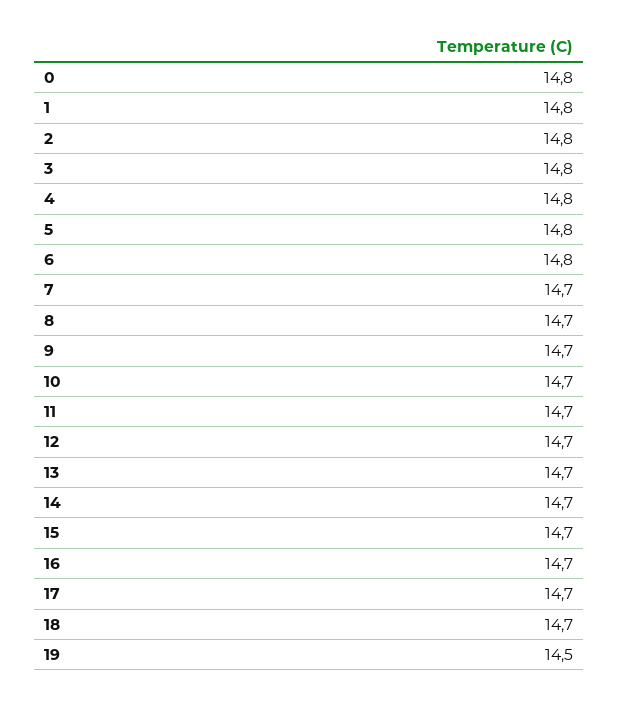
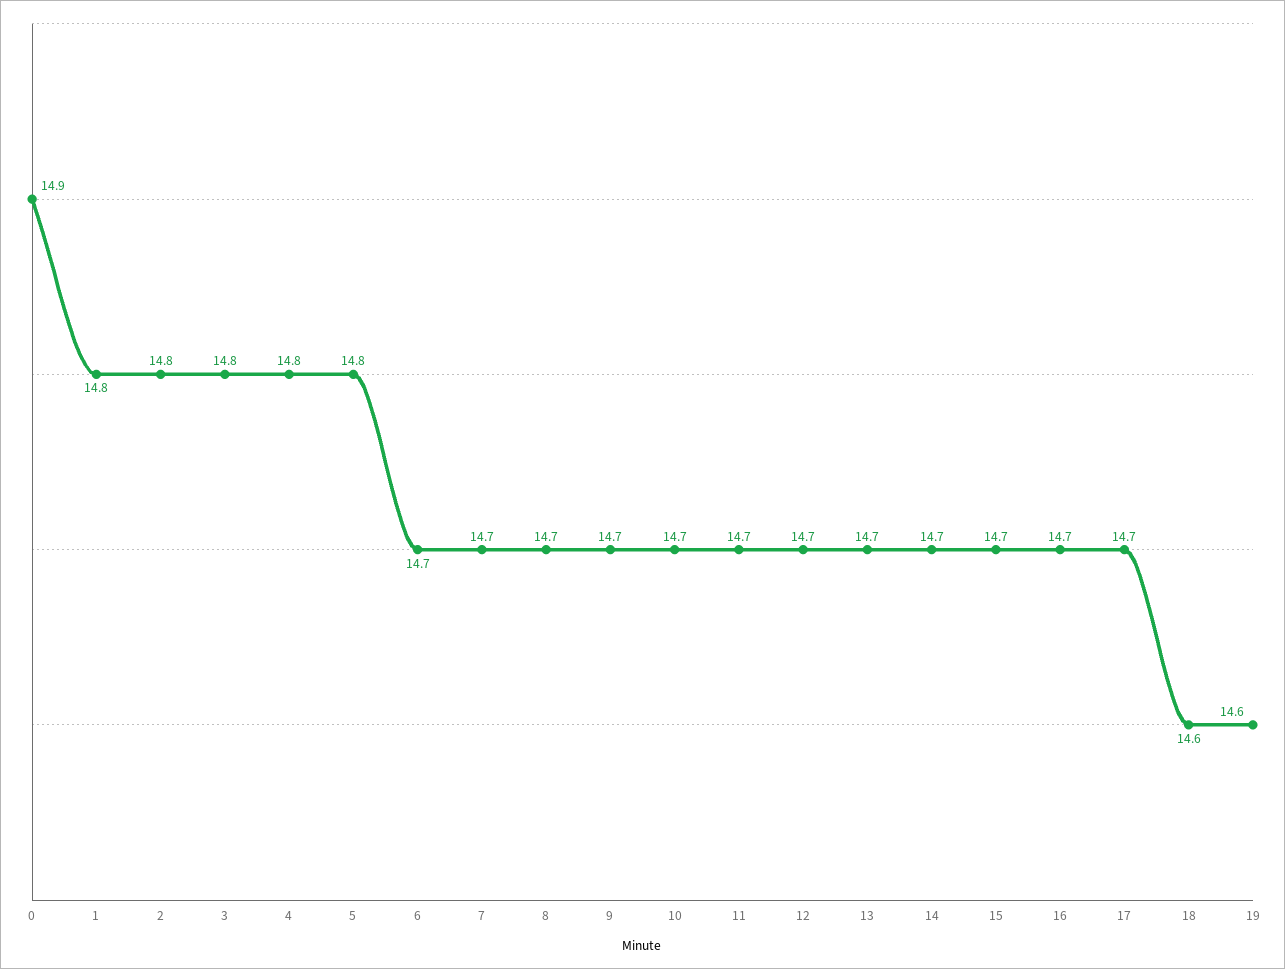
0: 14.8 -> 14.9
6: 14.8 -> 14.7
18: 14.7 -> 14.6
19: 14.5 -> 14.6

